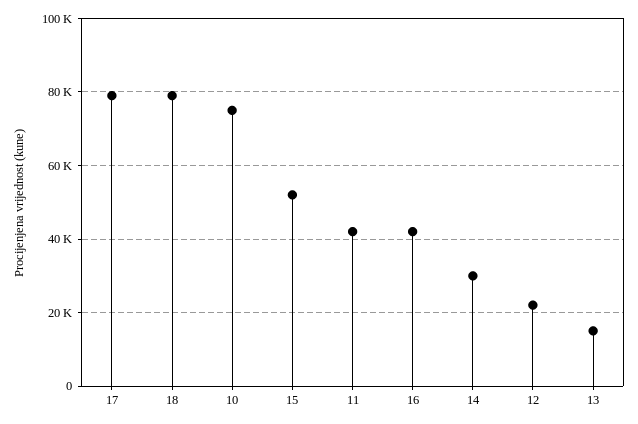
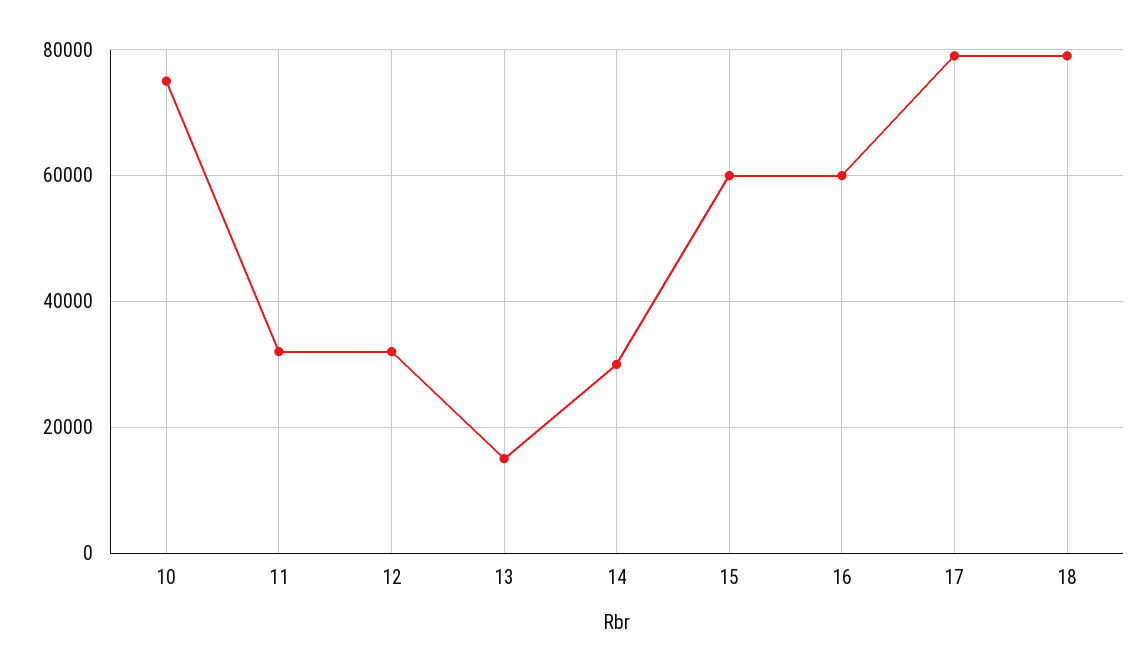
15: 52000 -> 60000
11: 42000 -> 32000
16: 42000 -> 60000
12: 22000 -> 32000

